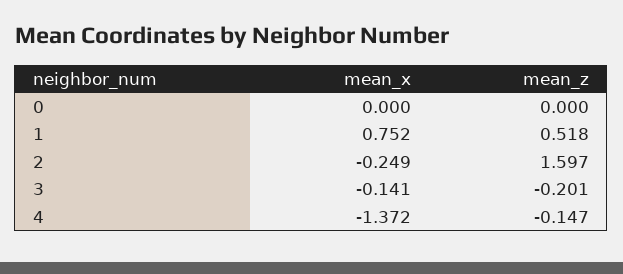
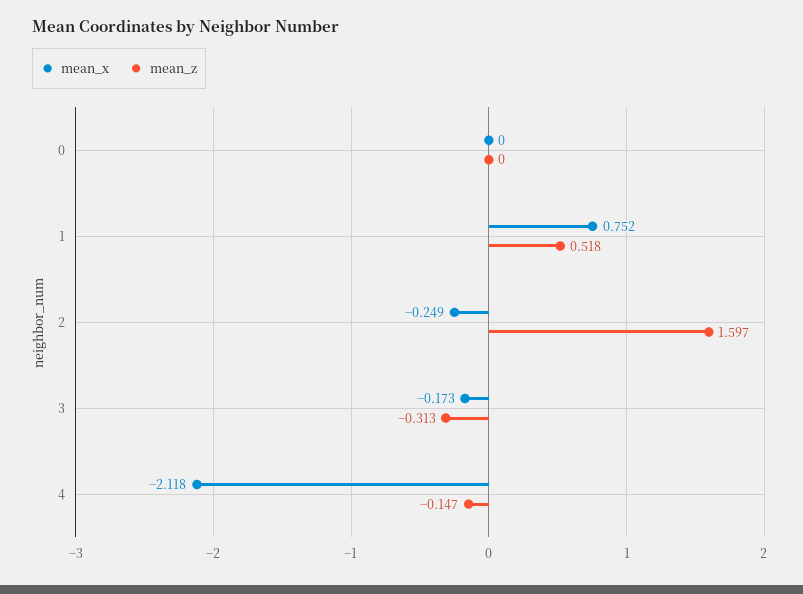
mean_x, 3: -0.141 -> -0.173
mean_z, 3: -0.201 -> -0.313
mean_x, 4: -1.372 -> -2.118

